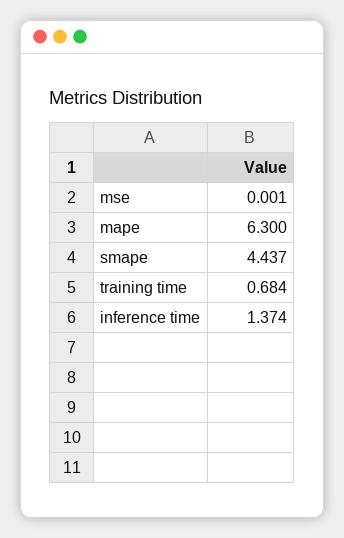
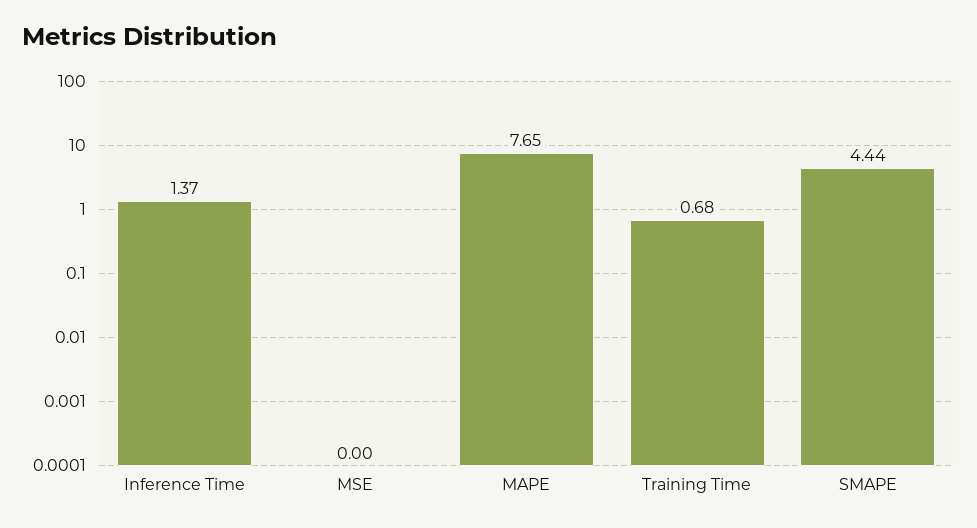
mape: 6.3 -> 7.65

